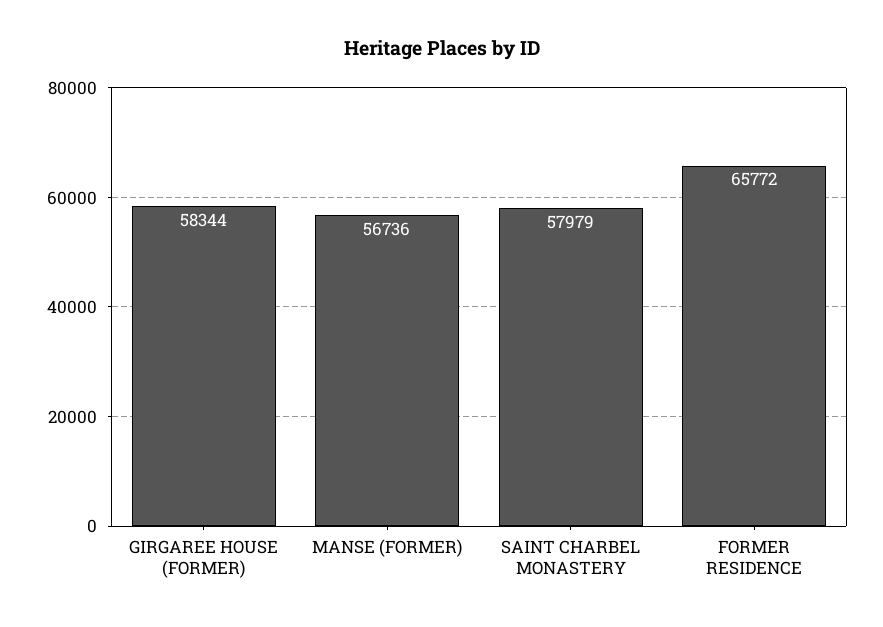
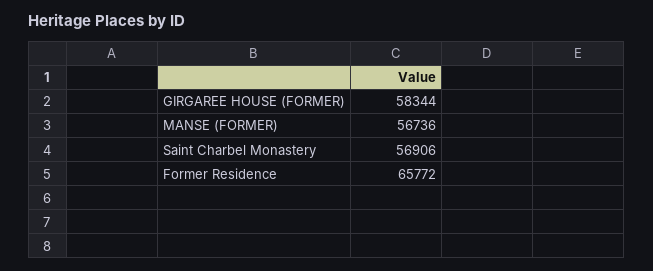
SAINT CHARBEL MONASTERY: 57979 -> 56906

